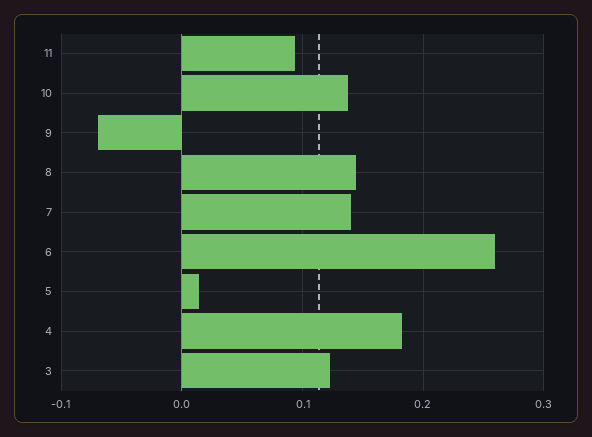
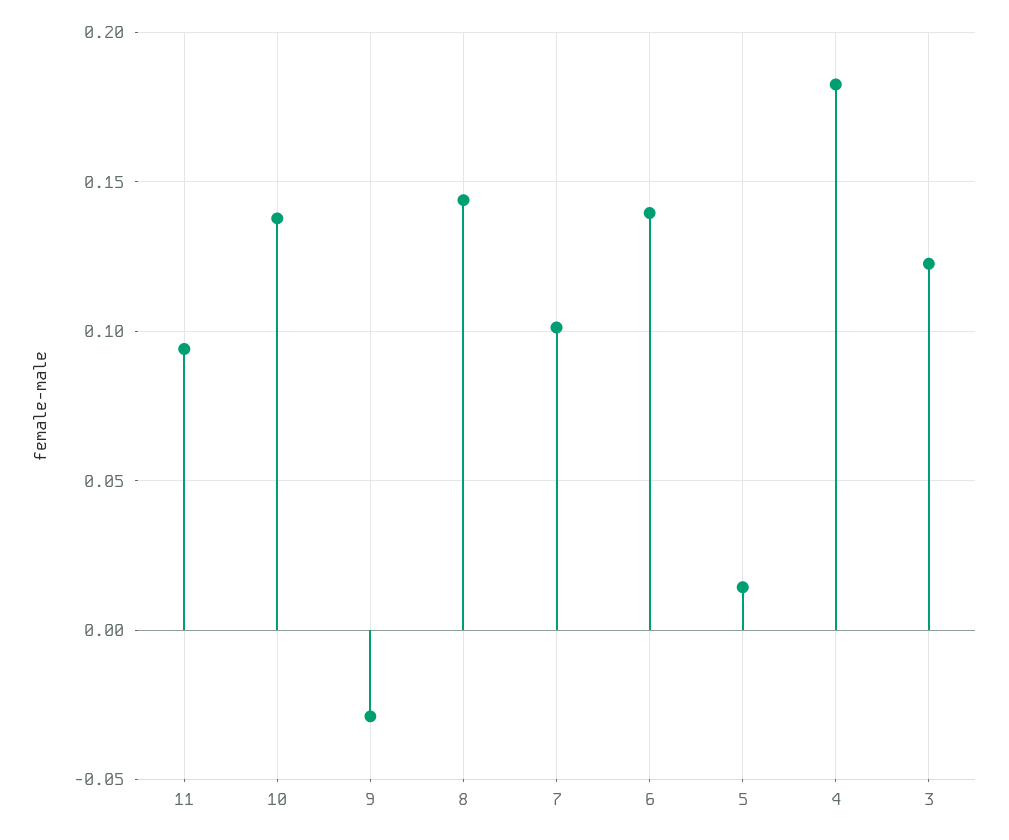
9: -0.07 -> -0.03
7: 0.14 -> 0.1
6: 0.26 -> 0.14

